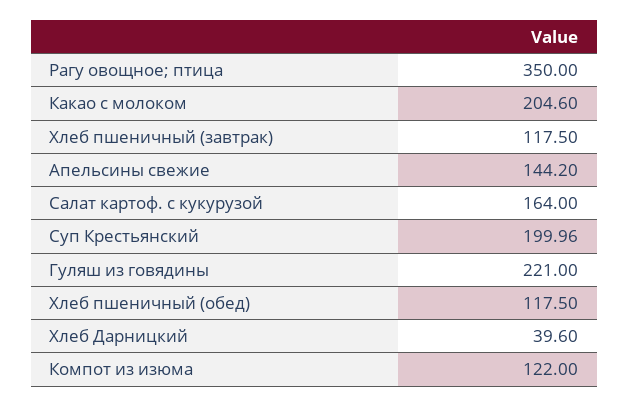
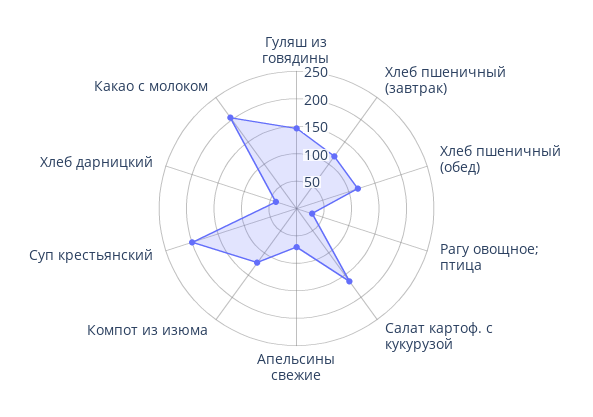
Рагу овощное; птица: 350 -> 25
Апельсины свежие: 144.2 -> 75
Гуляш из говядины: 221 -> 150

